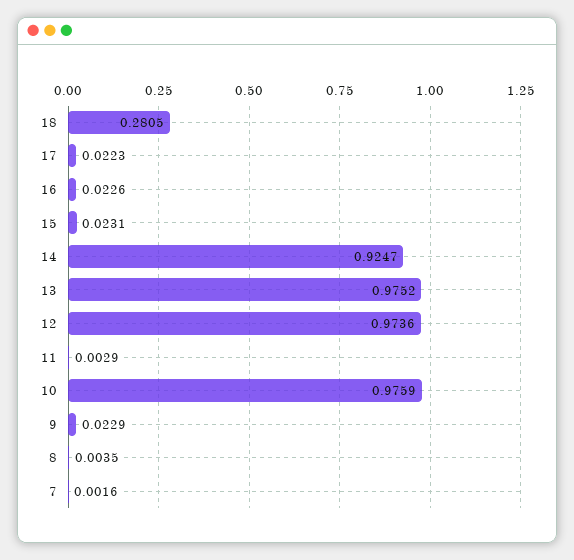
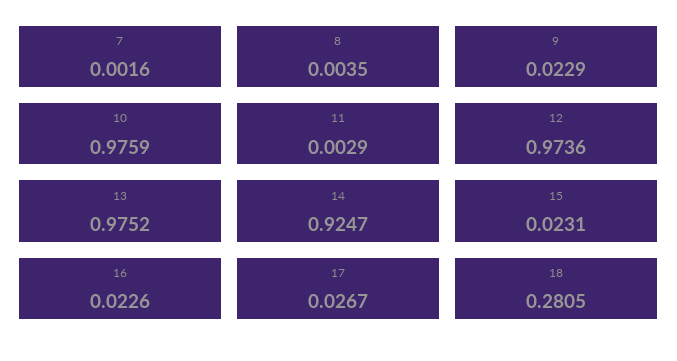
17: 0.0223 -> 0.0267

